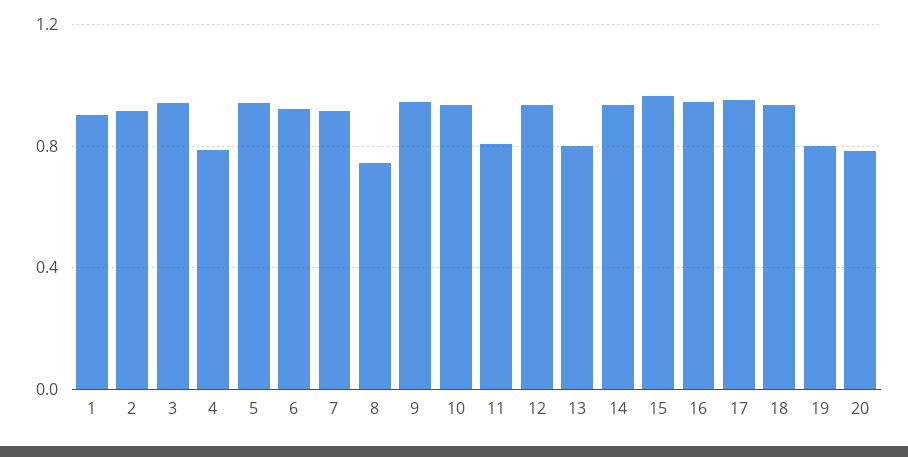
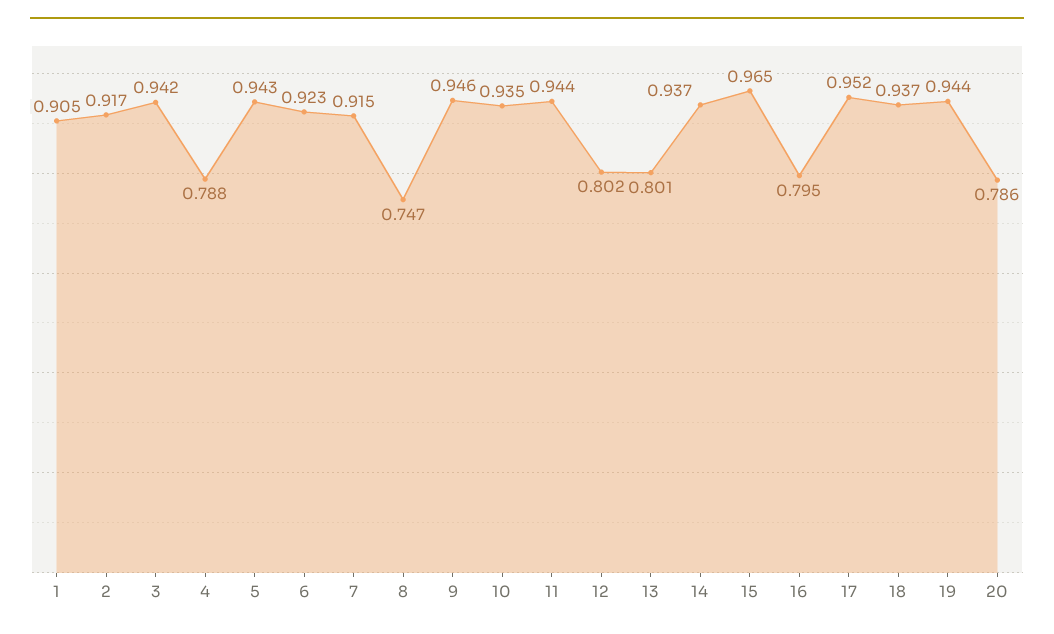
11: 0.8 -> 0.944
12: 0.95 -> 0.802
16: 0.95 -> 0.795
19: 0.8 -> 0.944

